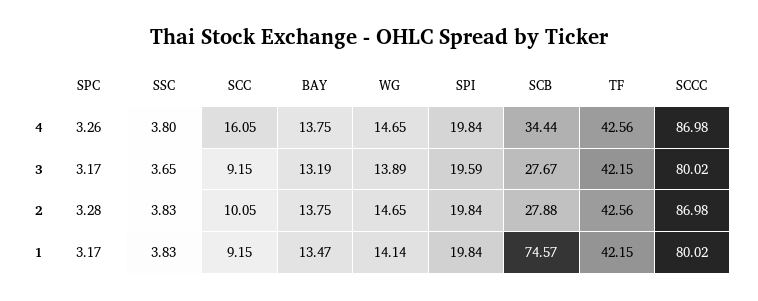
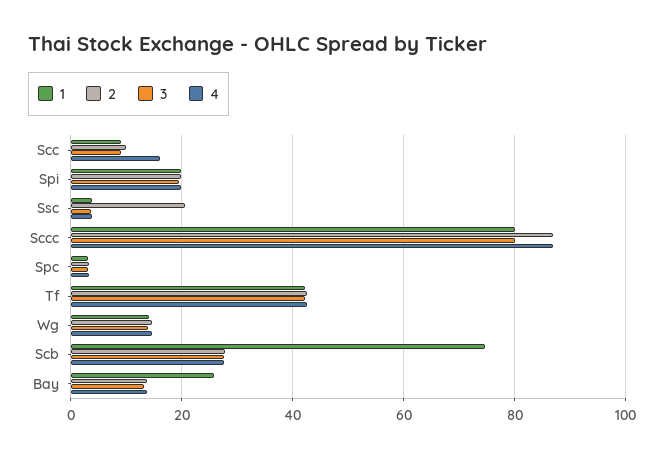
4, SCB: 34.44 -> 28
2, SSC: 3.83 -> 20
1, BAY: 13.47 -> 26

